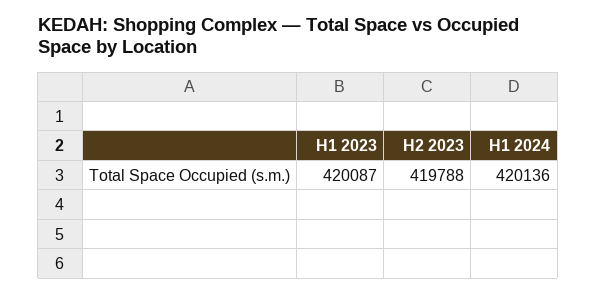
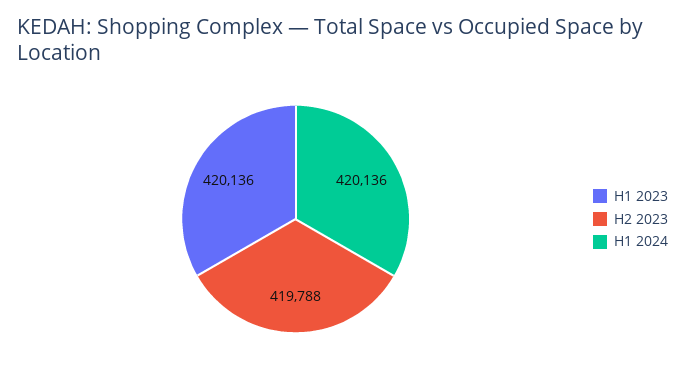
H1 2023: 420087 -> 420136

